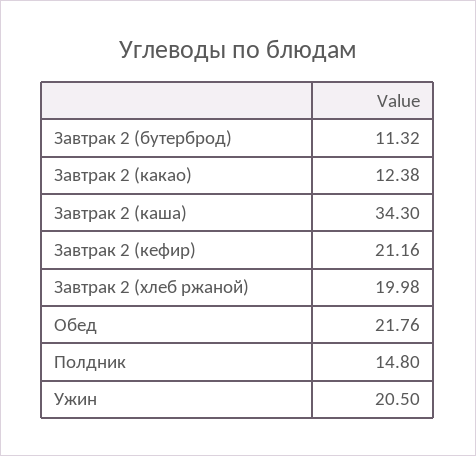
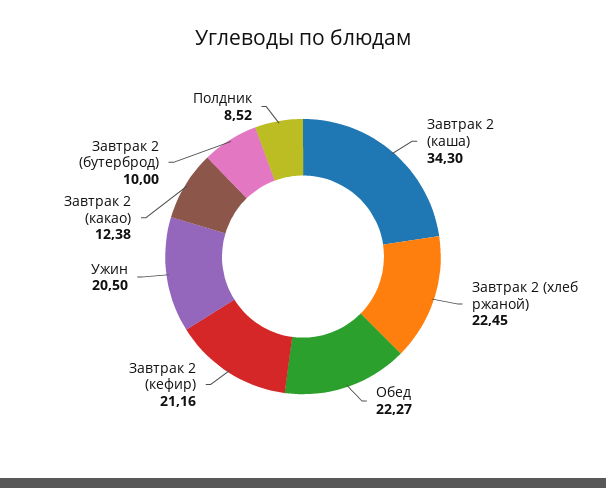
Завтрак 2 (бутерброд): 11.32 -> 10
Завтрак 2 (хлеб ржаной): 19.98 -> 22.45
Обед: 21.76 -> 22.27
Полдник: 14.8 -> 8.52

